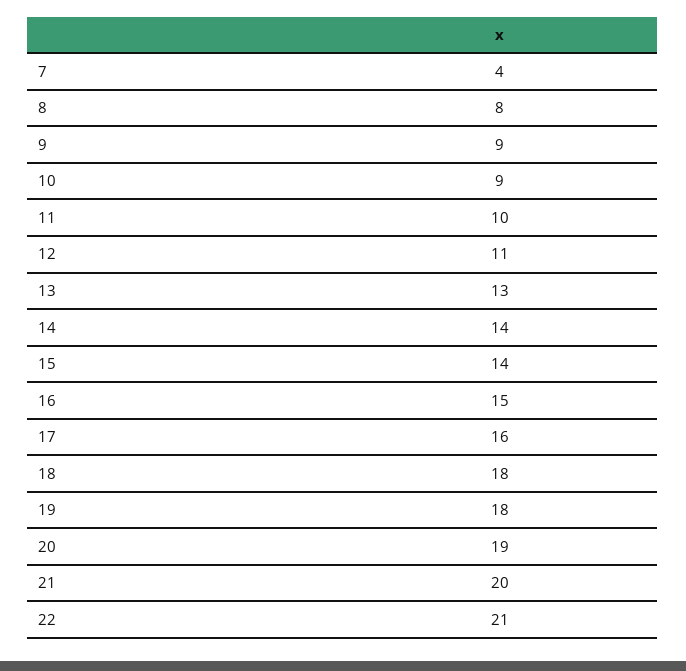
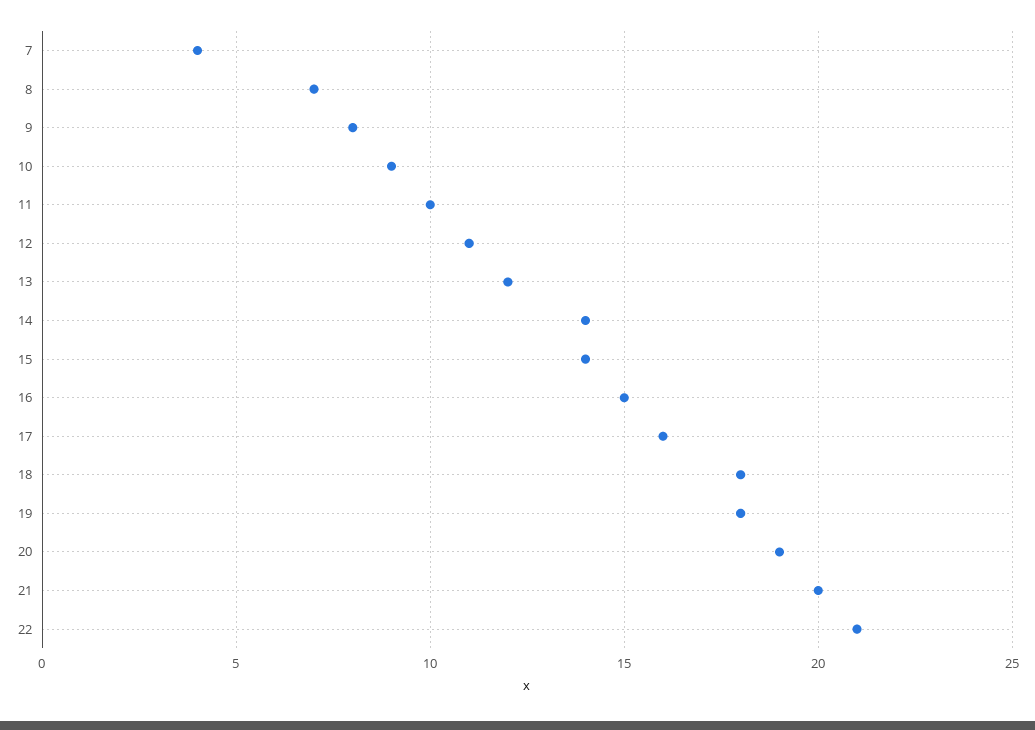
8: 8 -> 7
9: 9 -> 8
13: 13 -> 12

